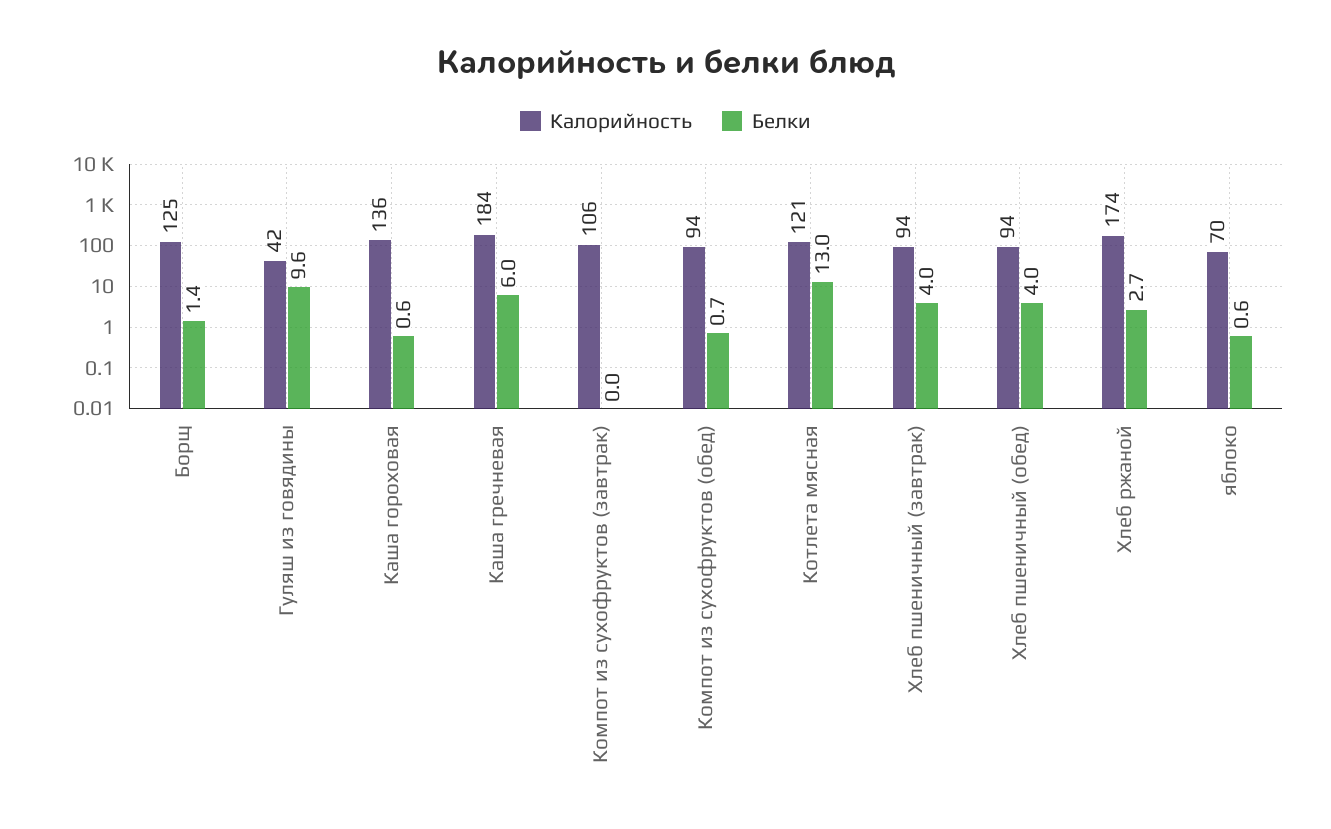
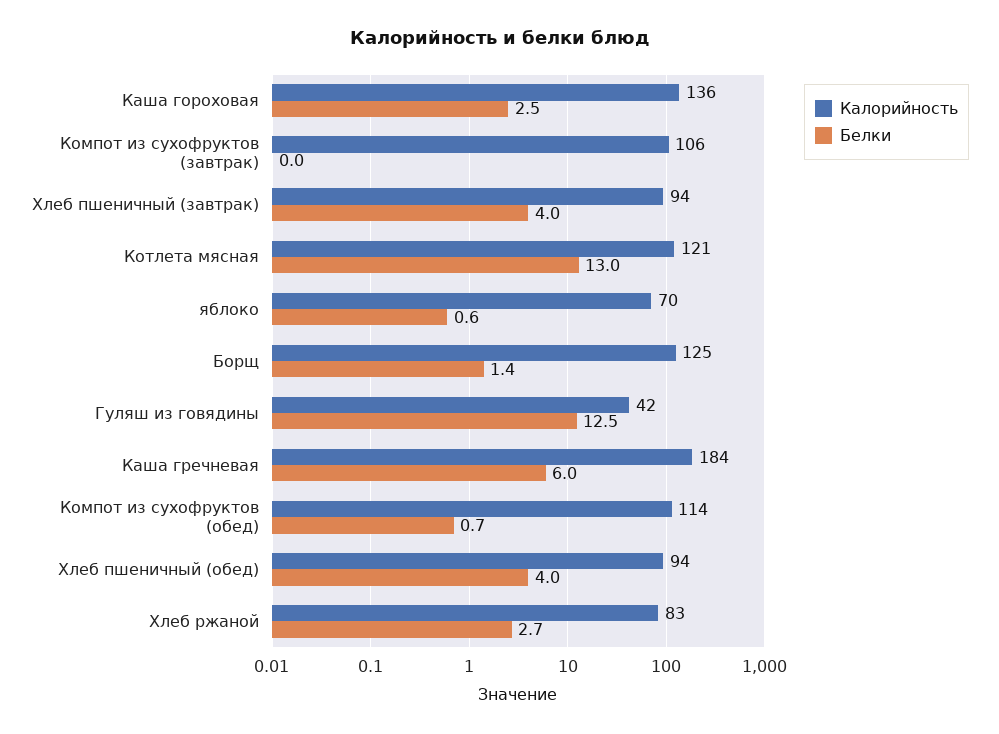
Белки, Гуляш из говядины: 9.6 -> 12.5
Белки, Каша гороховая: 0.6 -> 2.5
Калорийность, Компот из сухофруктов (обед): 94 -> 114
Калорийность, Хлеб ржаной: 174 -> 83

